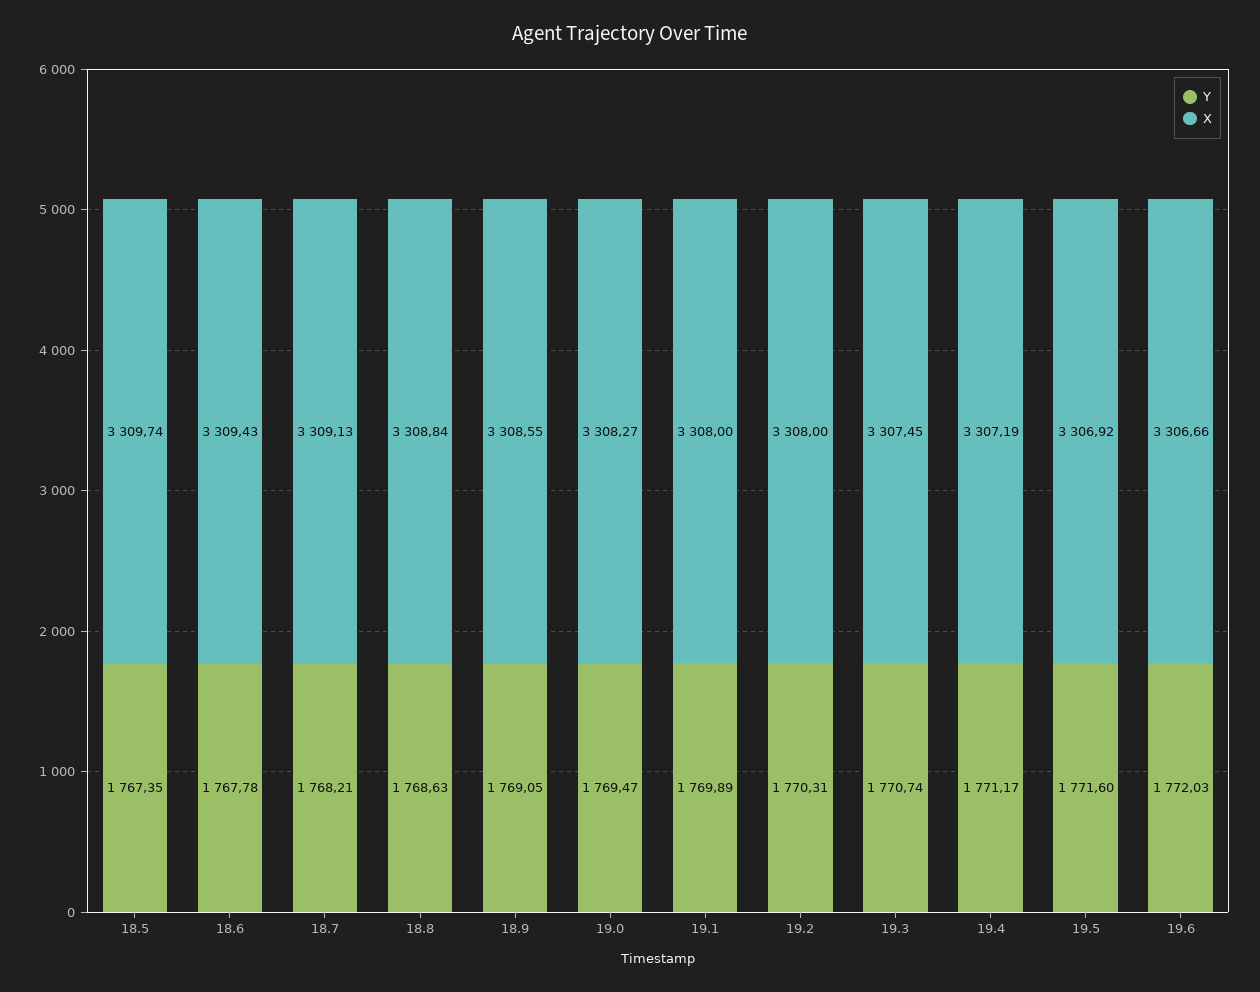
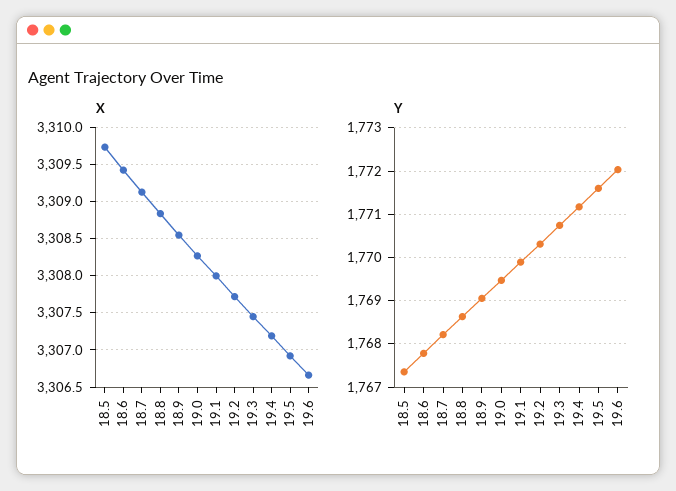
X, 19.2: 3308 -> 3307.7

